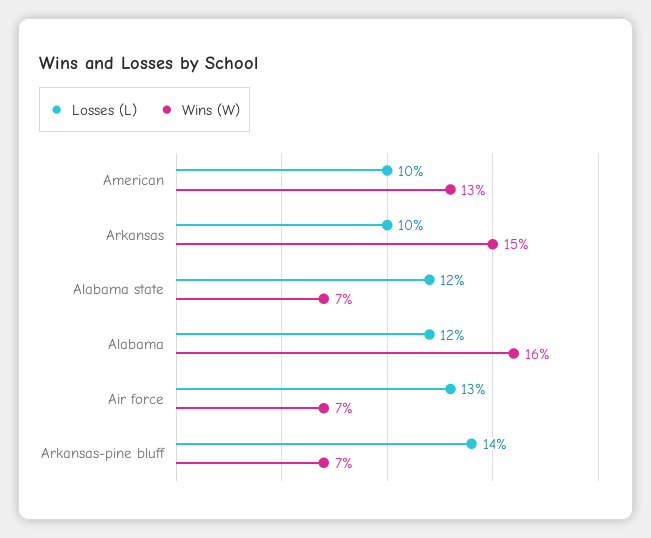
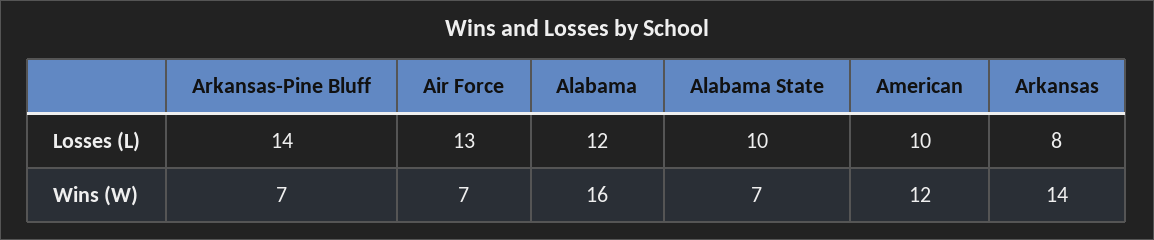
Wins (W), American: 13 -> 12
Losses (L), Arkansas: 10 -> 8
Wins (W), Arkansas: 15 -> 14
Losses (L), Alabama state: 12 -> 10

